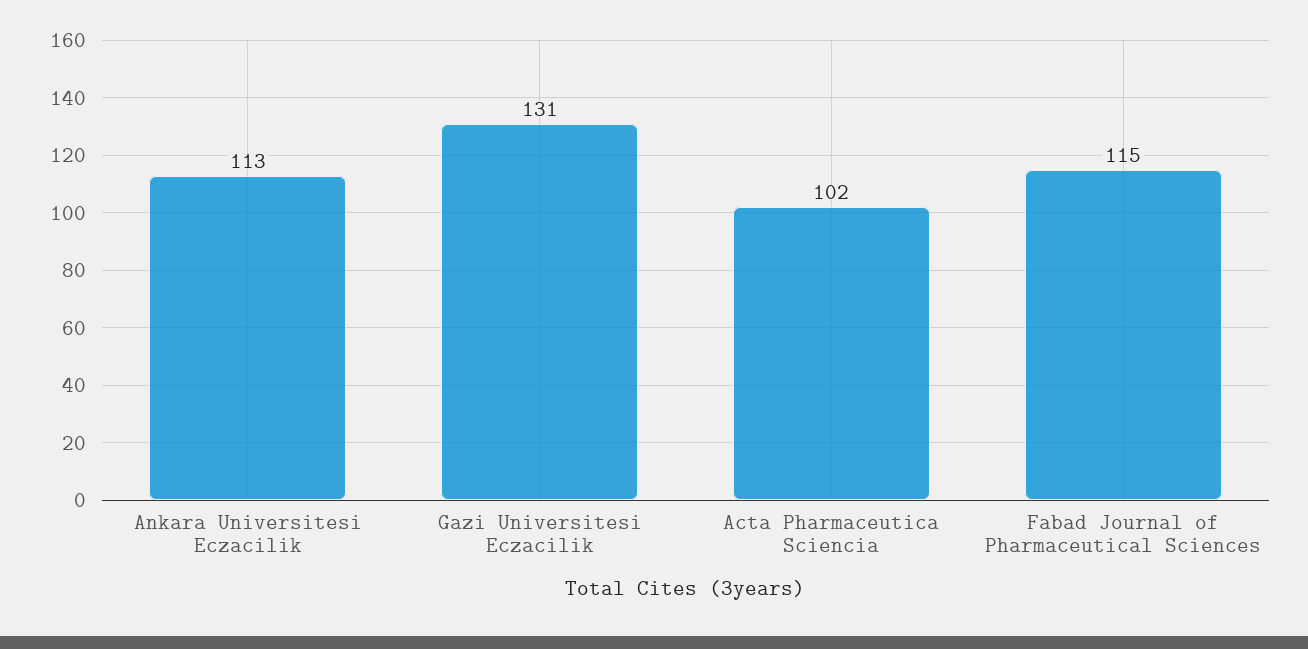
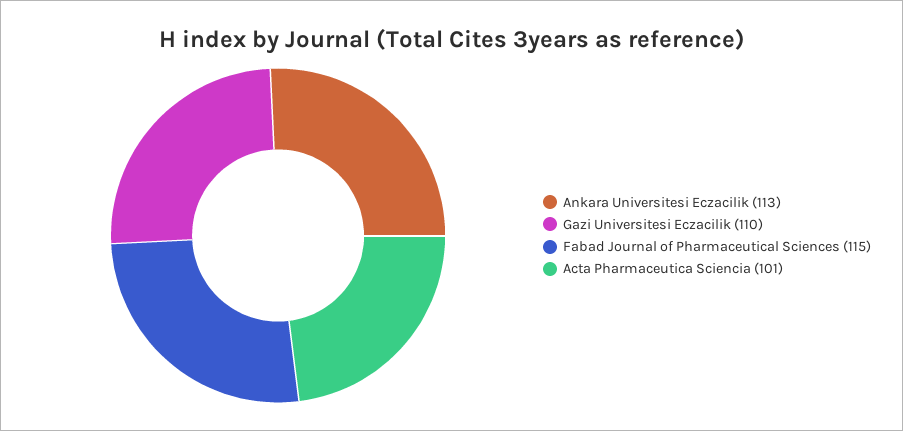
Gazi Universitesi Eczacilik: 131 -> 110
Acta Pharmaceutica Sciencia: 102 -> 101

